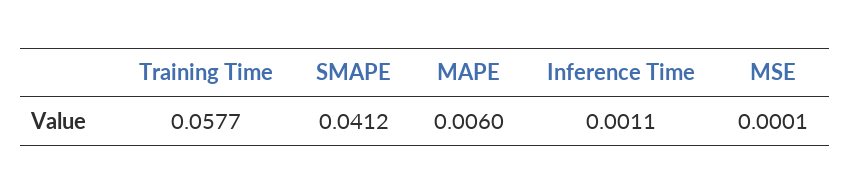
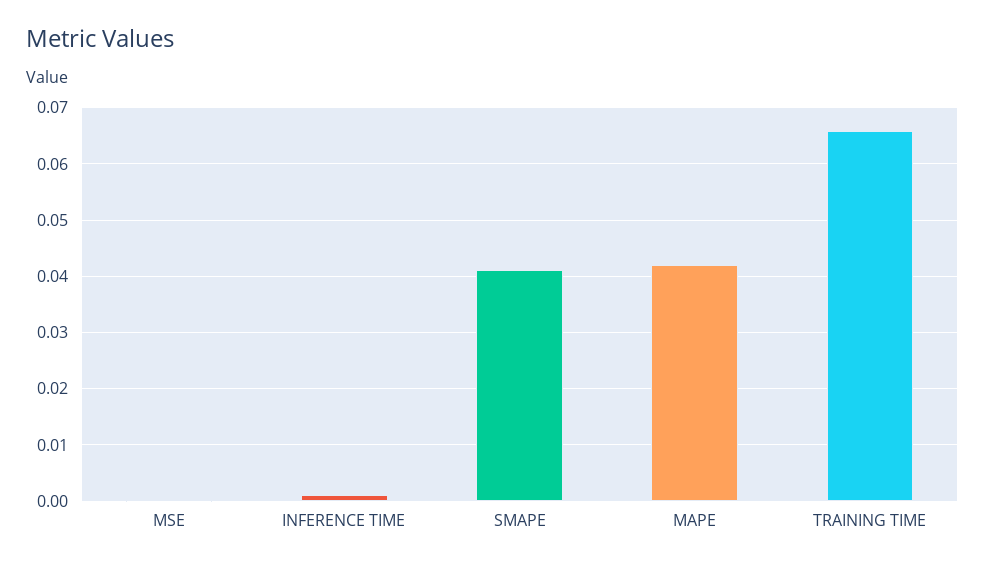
Training Time: 0.0577 -> 0.066
MAPE: 0.006 -> 0.042

